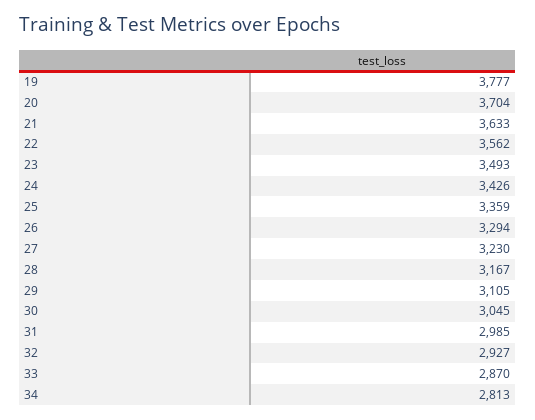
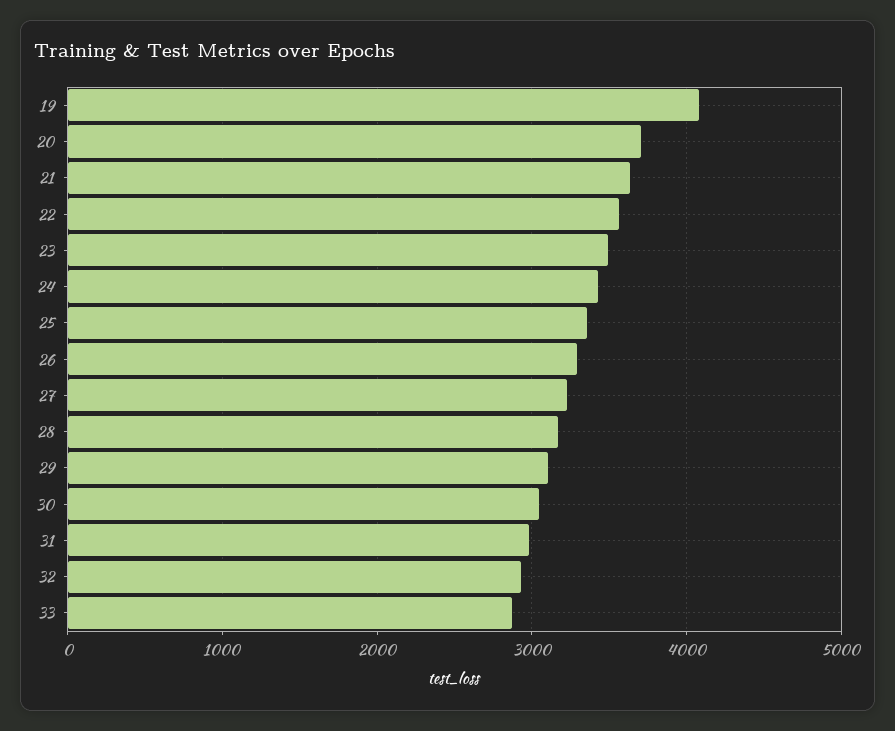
19: 3777 -> 4100
34: 2813 -> none

